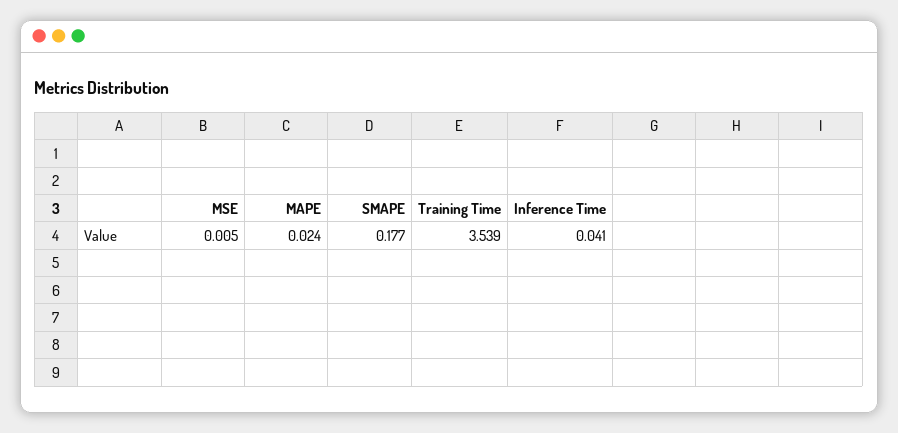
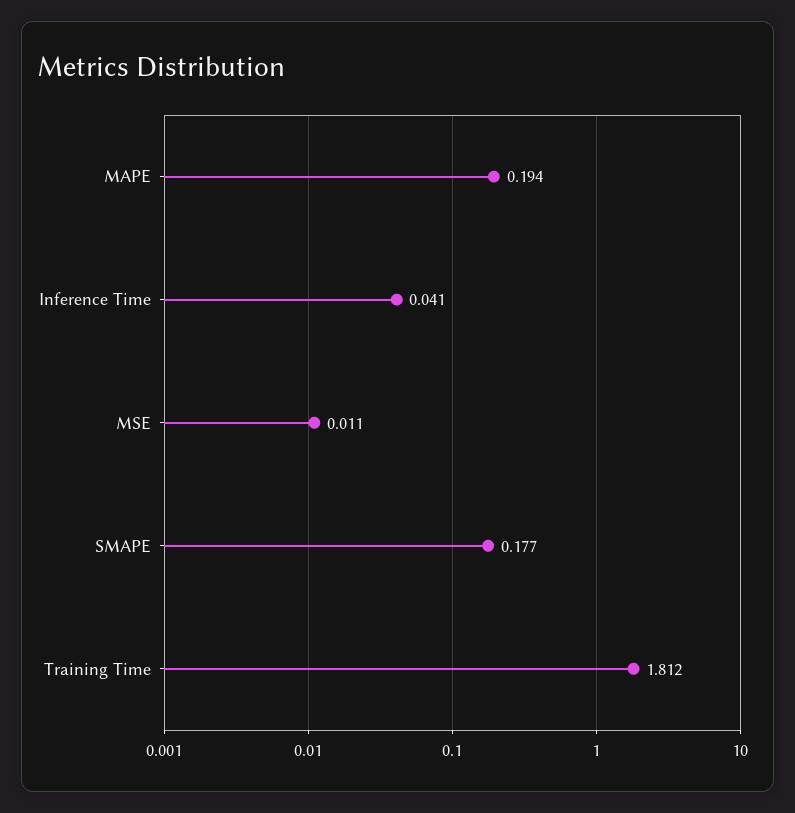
MSE: 0.005 -> 0.011
MAPE: 0.024 -> 0.194
Training Time: 3.539 -> 1.812

